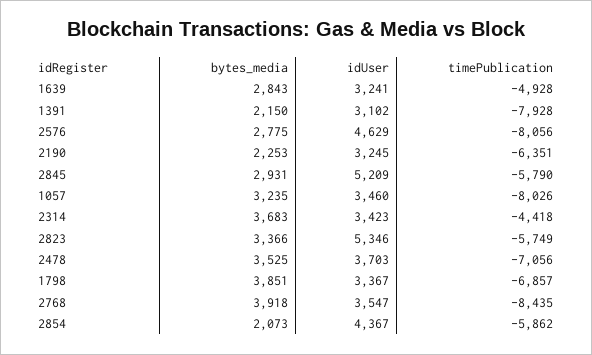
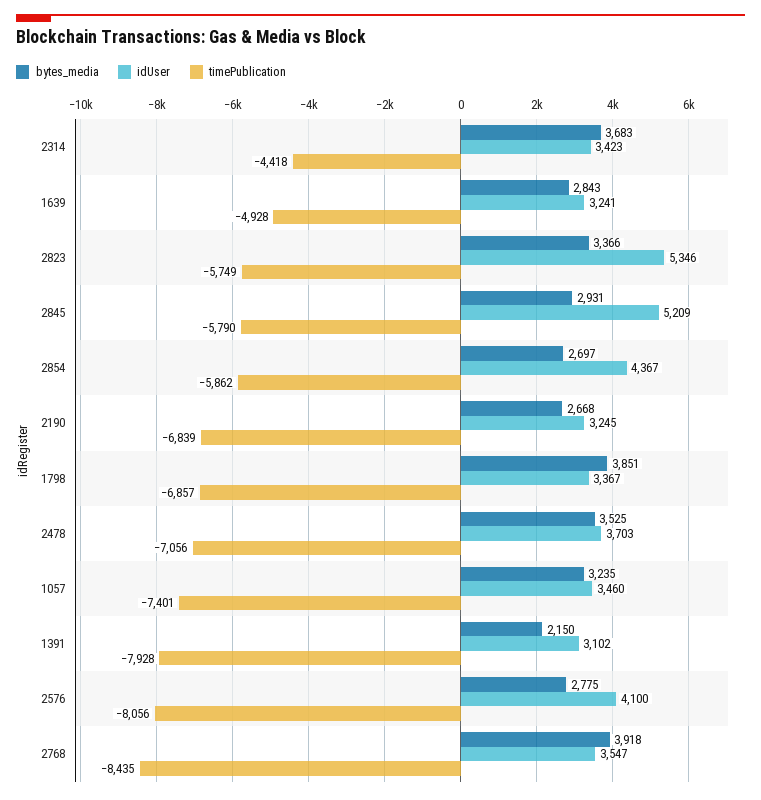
idUser, 2576: 4629 -> 4100
bytes_media, 2190: 2253 -> 2668
timePublication, 2190: -6351 -> -6839
timePublication, 1057: -8026 -> -7401
bytes_media, 2854: 2073 -> 2697

